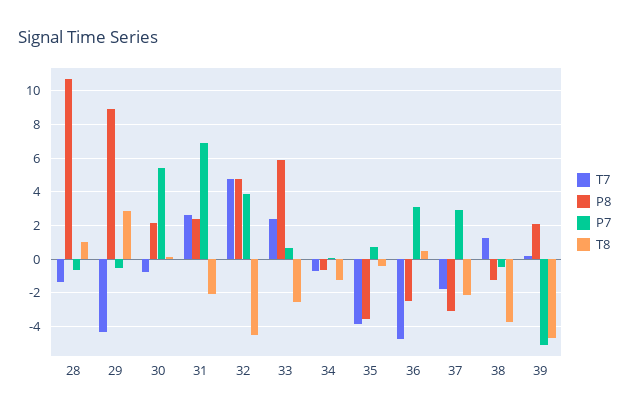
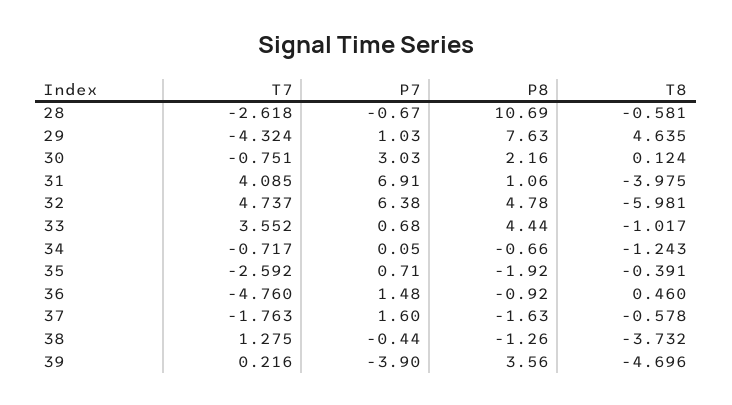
T7, 28: -1.5 -> -2.618
T8, 28: 1 -> -0.581
P8, 29: 9 -> 7.63
P7, 29: -0.5 -> 1.03
T8, 29: 3 -> 4.635
P7, 30: 5.5 -> 3.03
T7, 31: 2.5 -> 4.085
P8, 31: 2.5 -> 1.06
T8, 31: -2 -> -3.975
P7, 32: 4 -> 6.38
T8, 32: -4.5 -> -5.981
T7, 33: 2.5 -> 3.552
P8, 33: 6 -> 4.44
T8, 33: -2.5 -> -1.017
T7, 35: -4 -> -2.592
P8, 35: -3.5 -> -1.92
P8, 36: -2.5 -> -0.92
P7, 36: 3 -> 1.48
P8, 37: -3 -> -1.63
P7, 37: 3 -> 1.6
T8, 37: -2 -> -0.578
P8, 39: 2 -> 3.56
P7, 39: -5 -> -3.9

